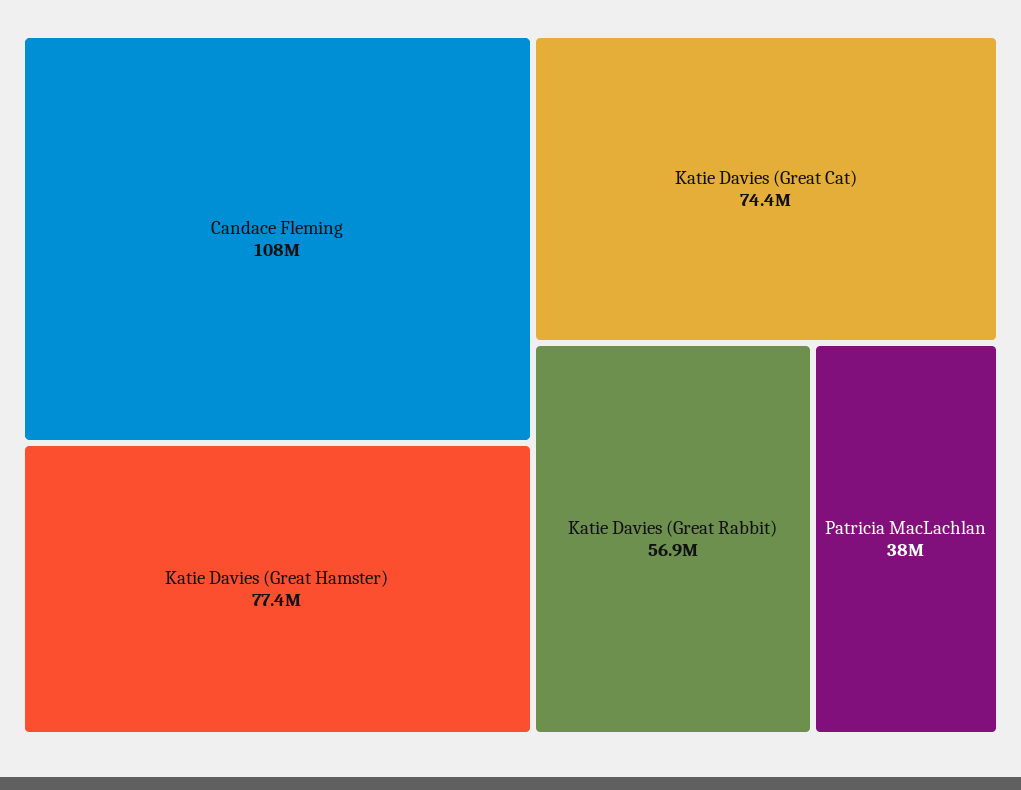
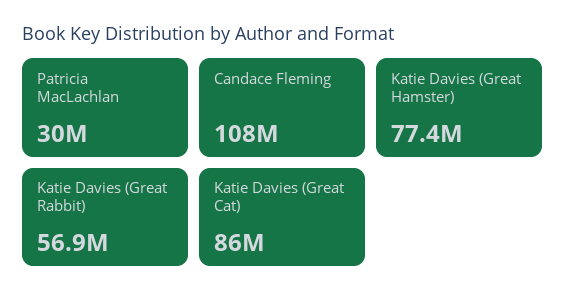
Katie Davies (Great Cat): 74400000 -> 86000000
Patricia MacLachlan: 38000000 -> 30000000

